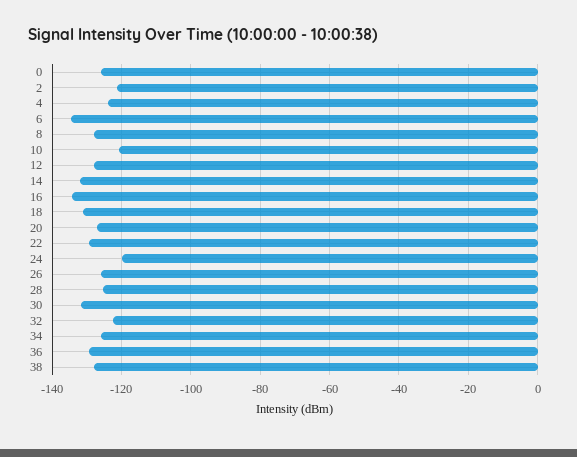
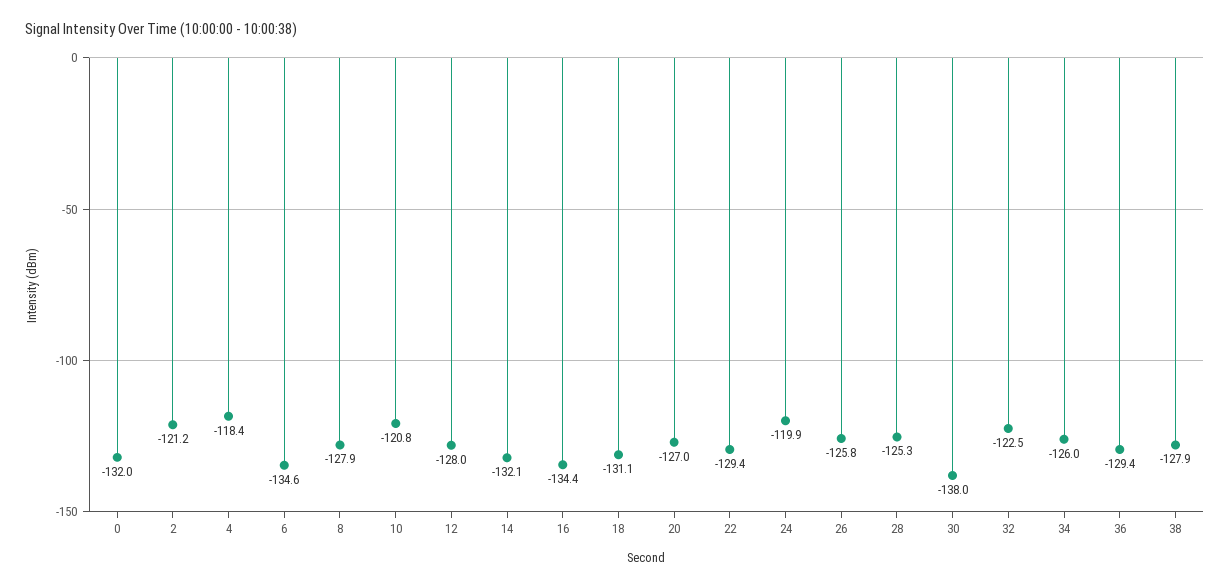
0: -126 -> -132
4: -124 -> -118.4
30: -132 -> -138

